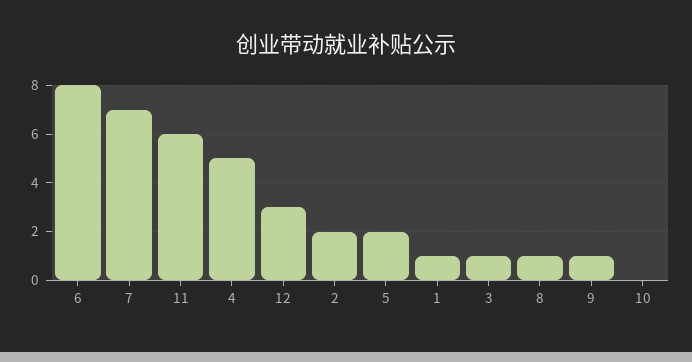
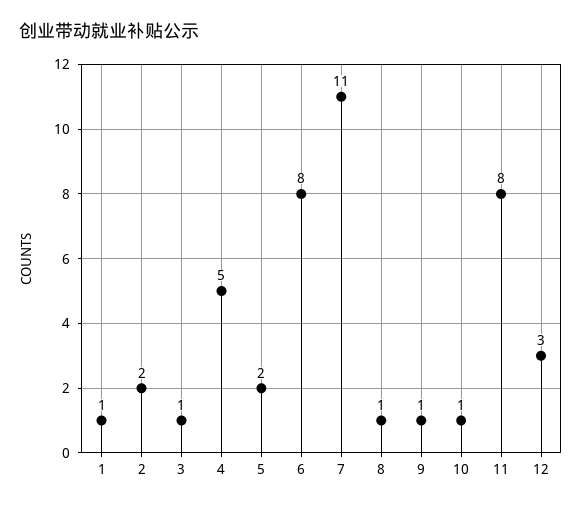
7: 7 -> 11
11: 6 -> 8
10: 0 -> 1

